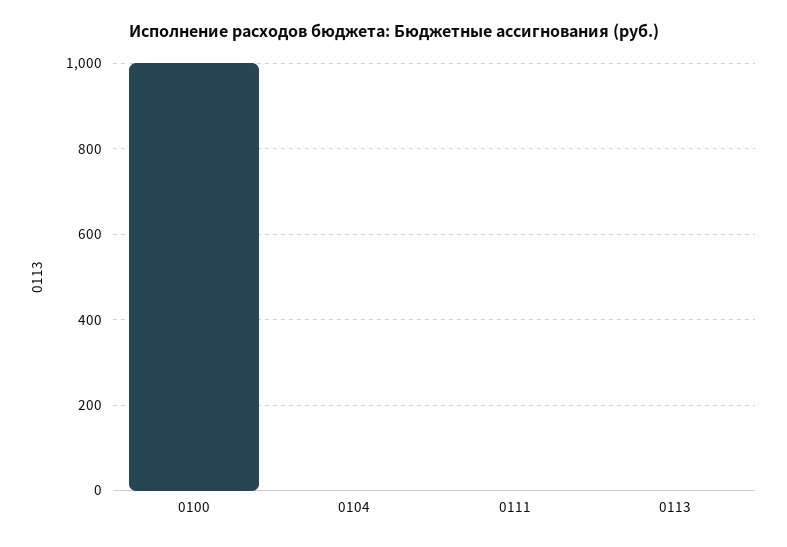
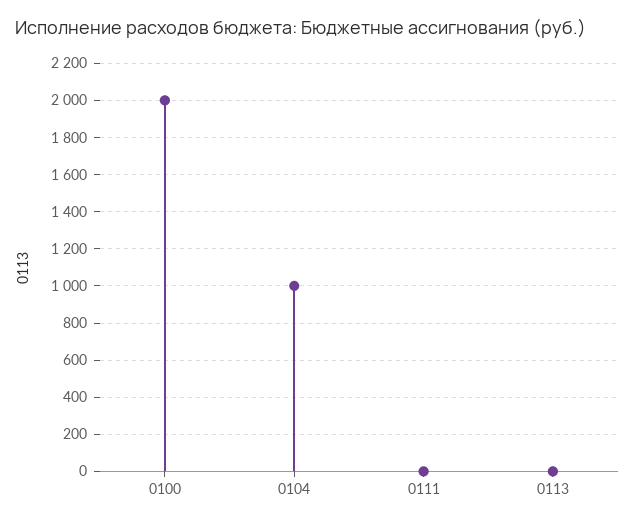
0100: 1000 -> 2000
0104: 0 -> 1000

